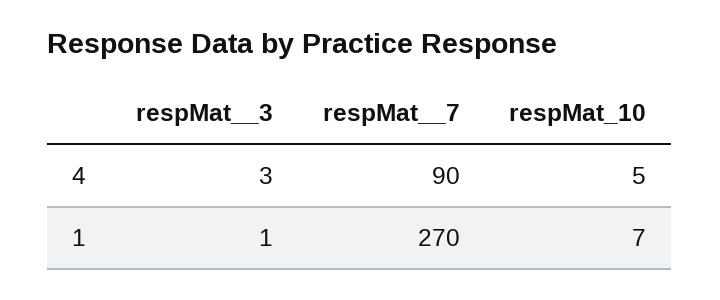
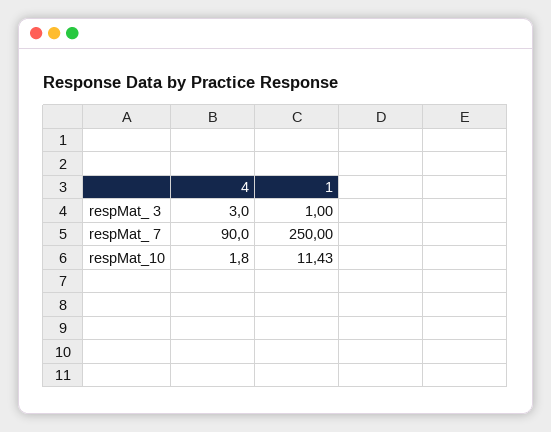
respMat_10, 4: 5 -> 1.8
respMat__7, 1: 270 -> 250
respMat_10, 1: 7 -> 11.43

